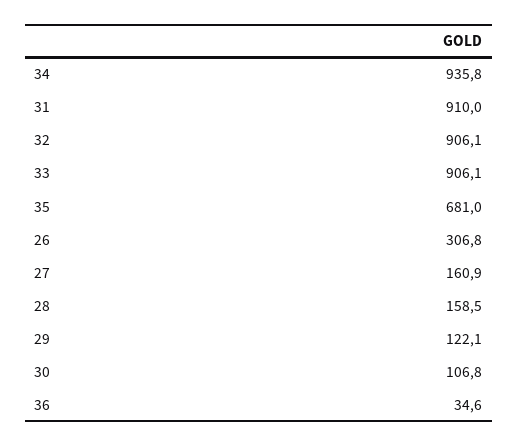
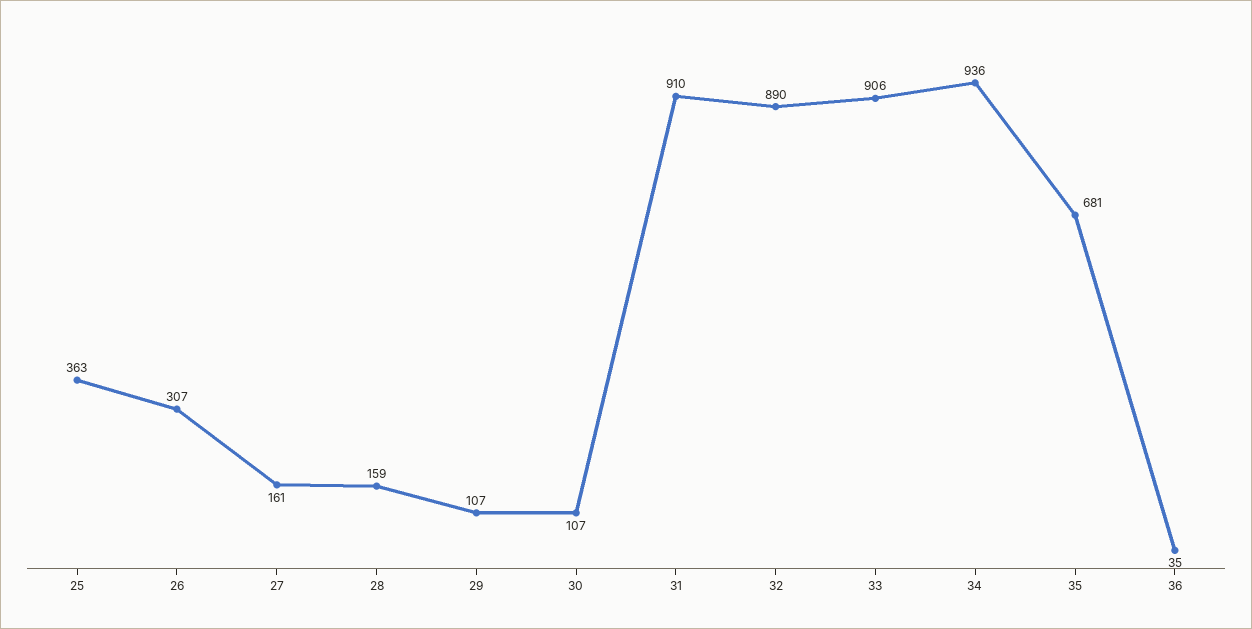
32: 906.1 -> 890
29: 122.1 -> 107
25: none -> 363

